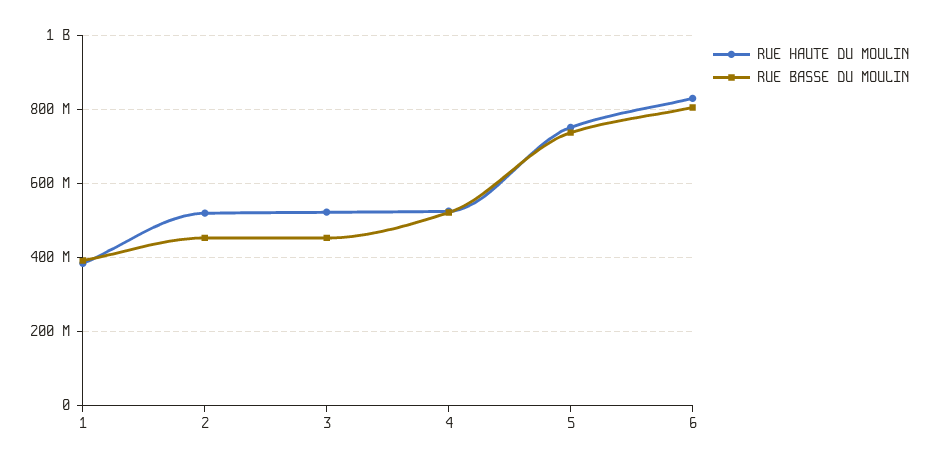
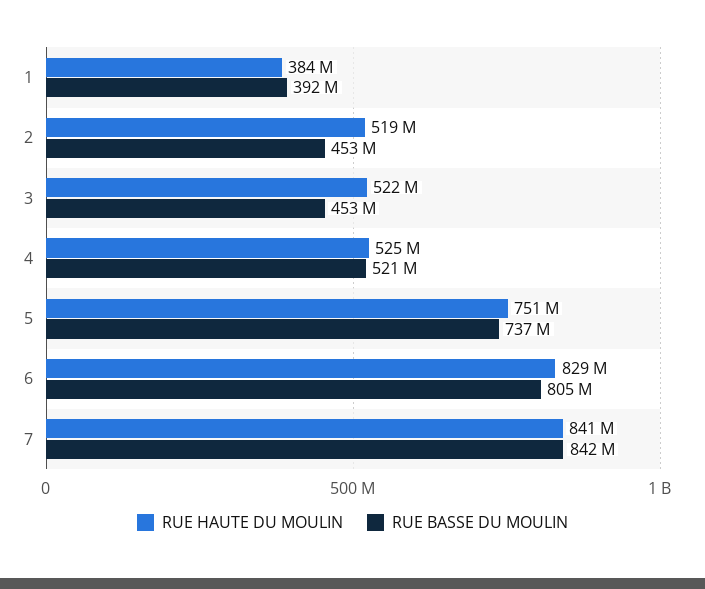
RUE HAUTE DU MOULIN, 7: none -> 841000000
RUE BASSE DU MOULIN, 7: none -> 842000000

